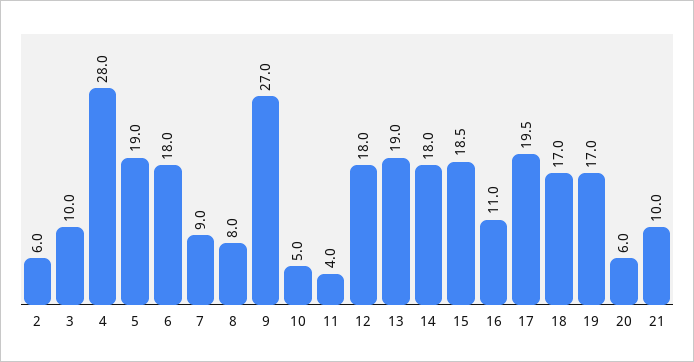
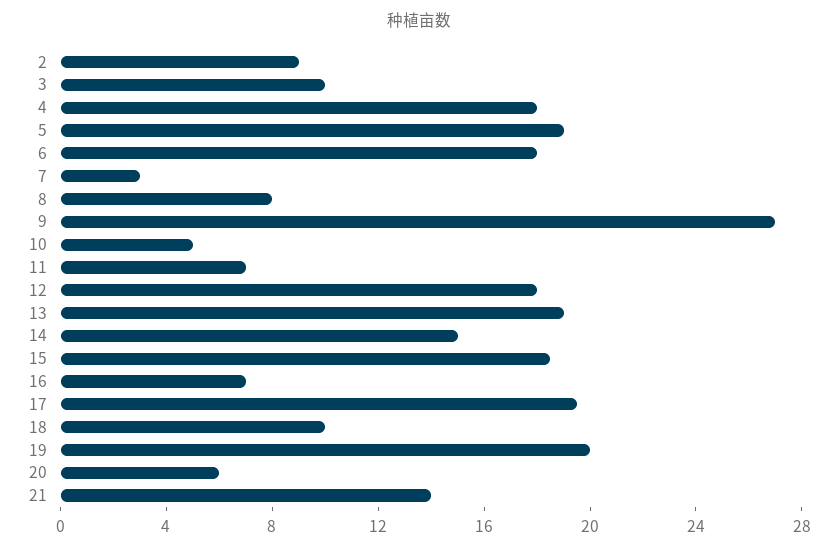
2: 6 -> 9
4: 28 -> 18
7: 9 -> 3
11: 4 -> 7
14: 18 -> 15
16: 11 -> 7
18: 17 -> 10
19: 17 -> 20
21: 10 -> 14

